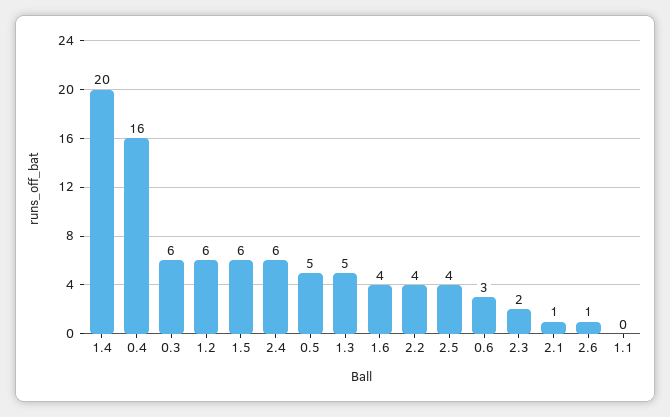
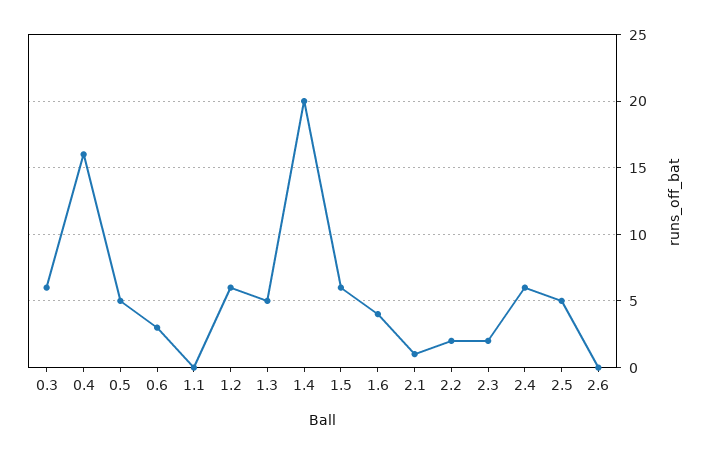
2.2: 4 -> 2
2.5: 4 -> 5
2.6: 1 -> 0

